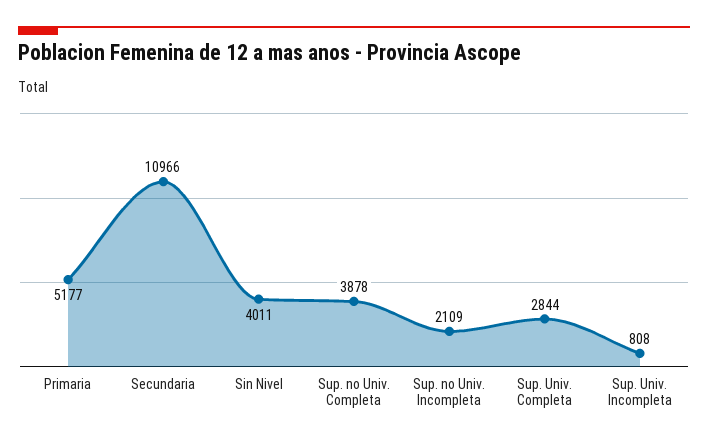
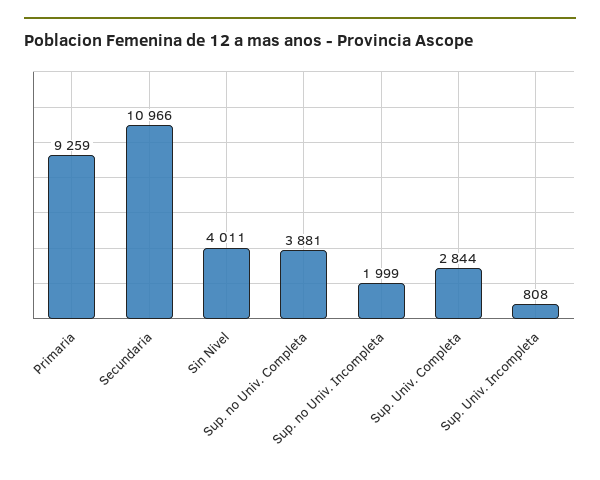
Primaria: 5177 -> 9259
Sup. no Univ. Completa: 3878 -> 3881
Sup. no Univ. Incompleta: 2109 -> 1999

